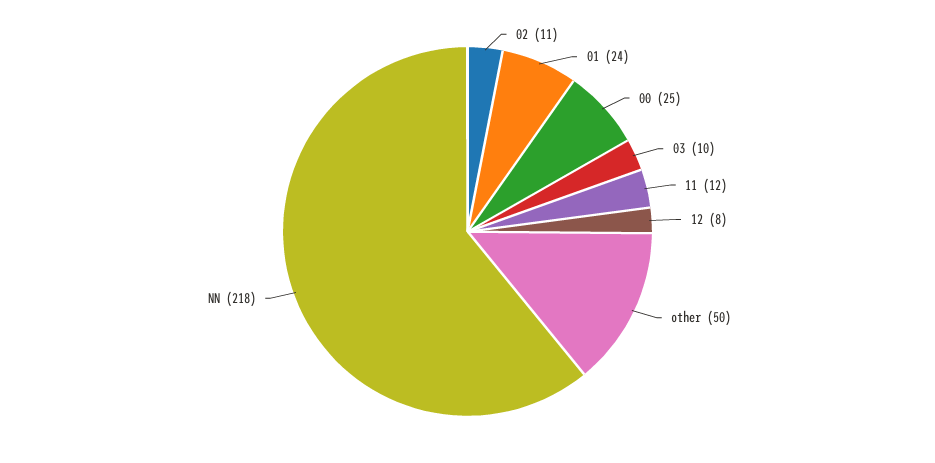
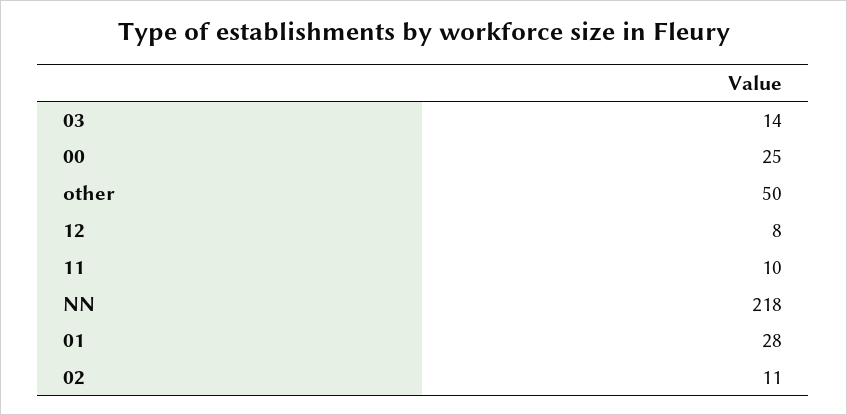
01: 24 -> 28
03: 10 -> 14
11: 12 -> 10

